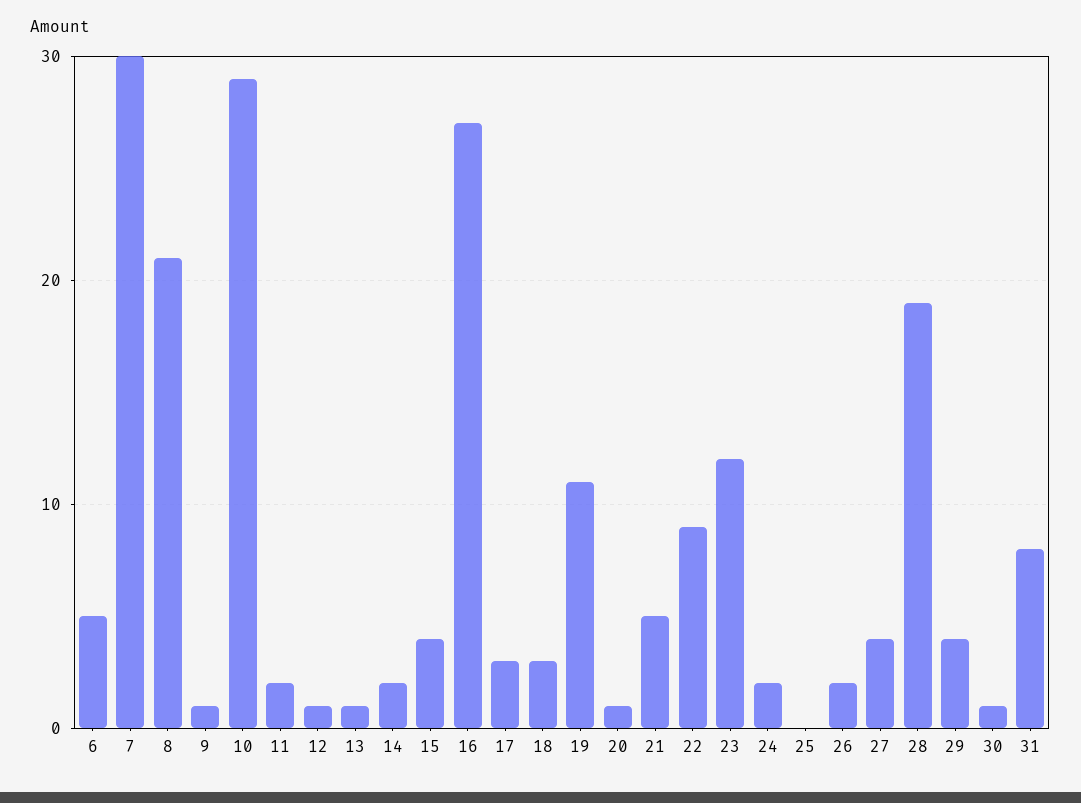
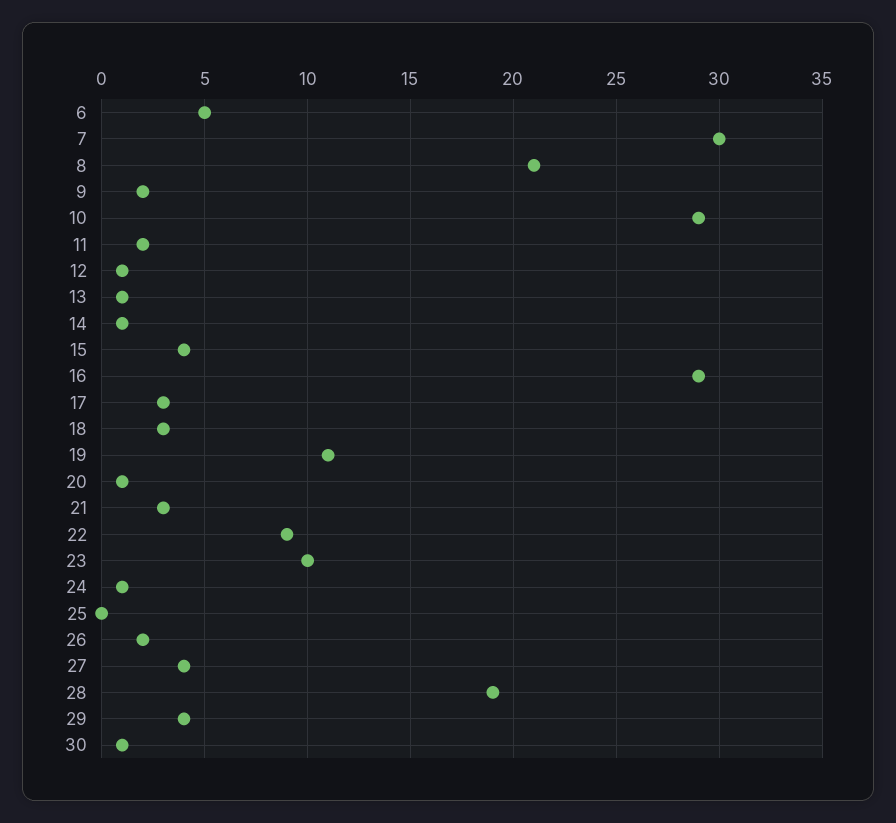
9: 1 -> 2
14: 2 -> 1
16: 27 -> 29
21: 5 -> 3
23: 12 -> 10
24: 2 -> 1
31: 8 -> none

